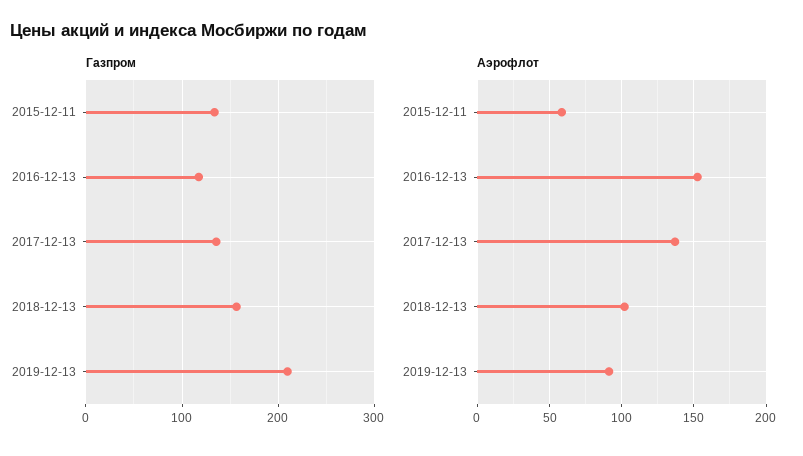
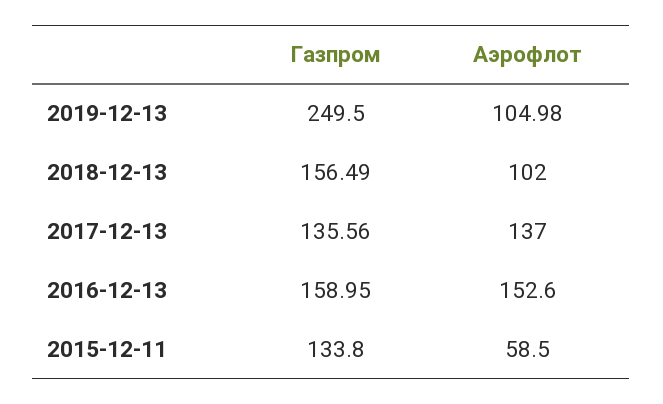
Газпром, 2016-12-13: 120 -> 158.95
Газпром, 2019-12-13: 210 -> 249.5
Аэрофлот, 2019-12-13: 90 -> 104.98

